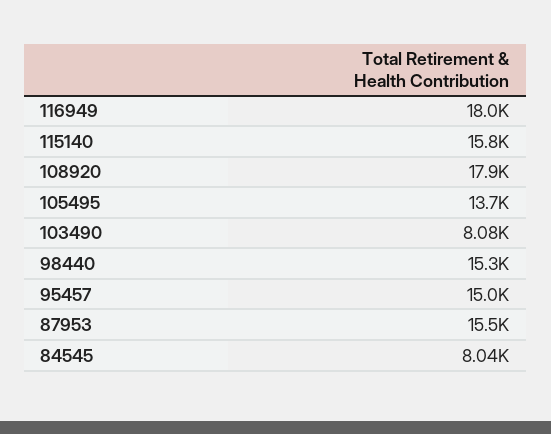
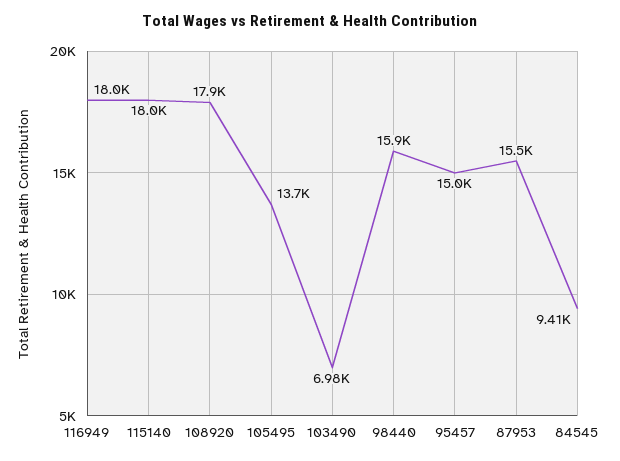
115140: 15800 -> 18000
103490: 8080 -> 6980
98440: 15300 -> 15900
84545: 8040 -> 9410

